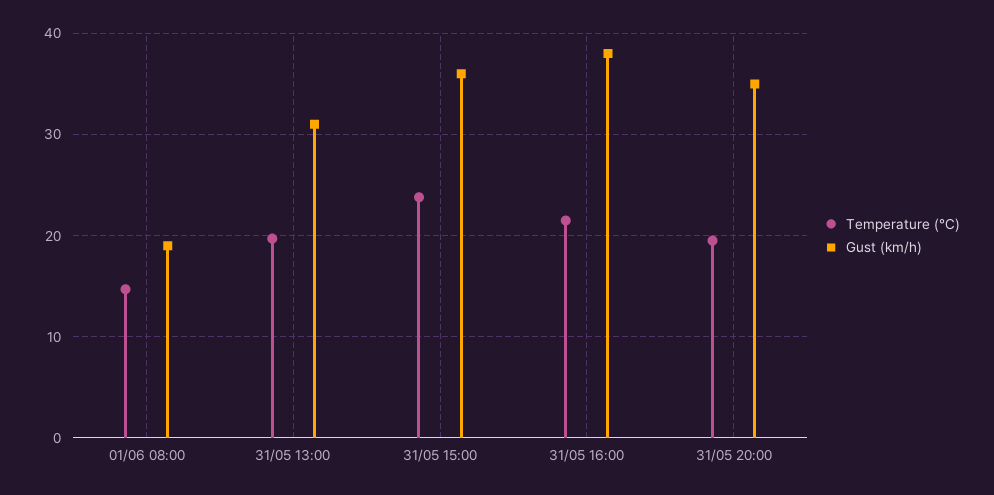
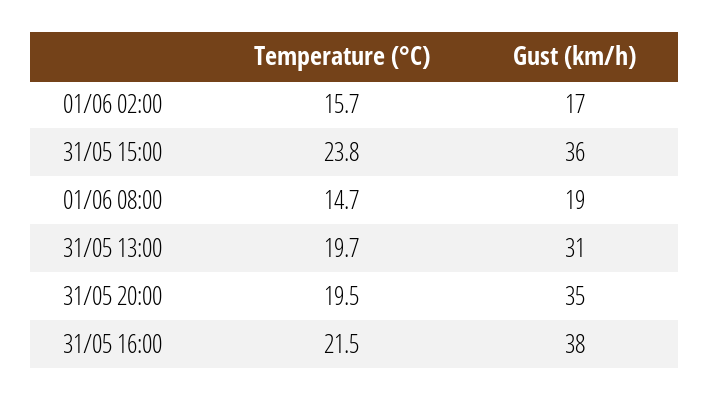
Temperature (°C), 01/06 02:00: none -> 15.7
Gust (km/h), 01/06 02:00: none -> 17

